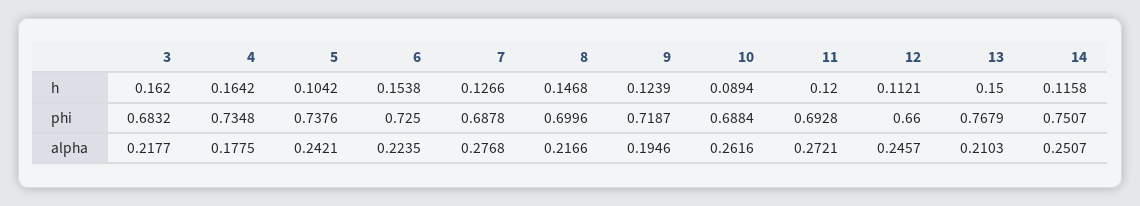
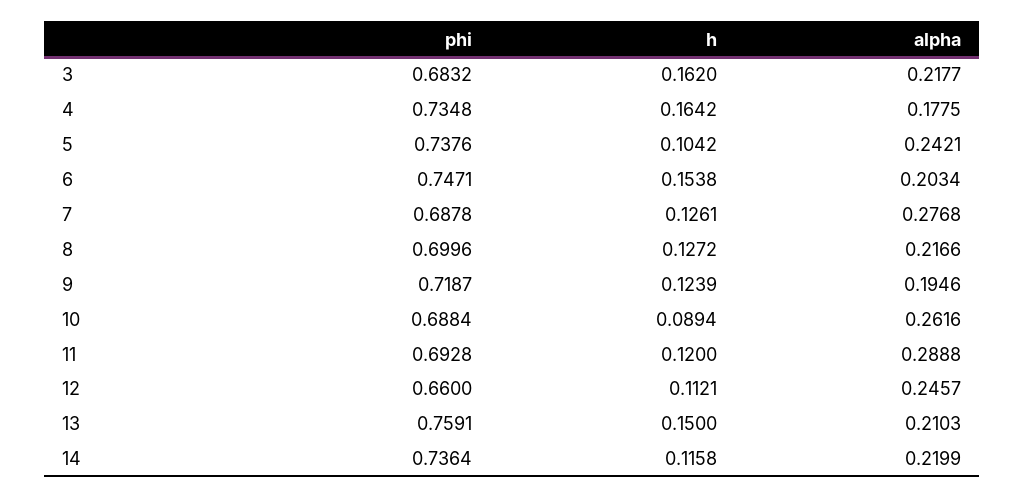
7, h: 0.1266 -> 0.1261
8, h: 0.1468 -> 0.1272
6, phi: 0.725 -> 0.7471
13, phi: 0.7679 -> 0.7591
14, phi: 0.7507 -> 0.7364
6, alpha: 0.2235 -> 0.2034
11, alpha: 0.2721 -> 0.2888
14, alpha: 0.2507 -> 0.2199

